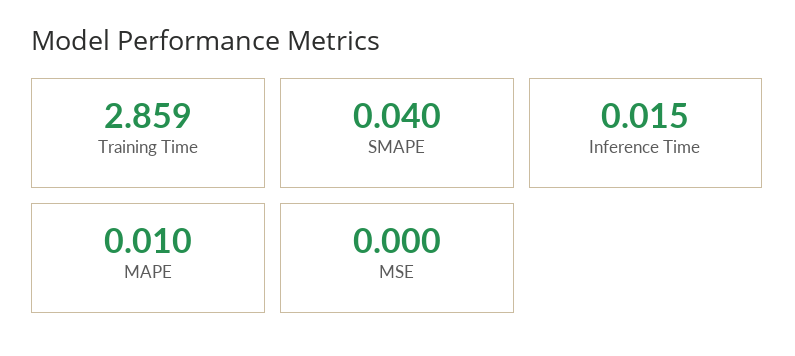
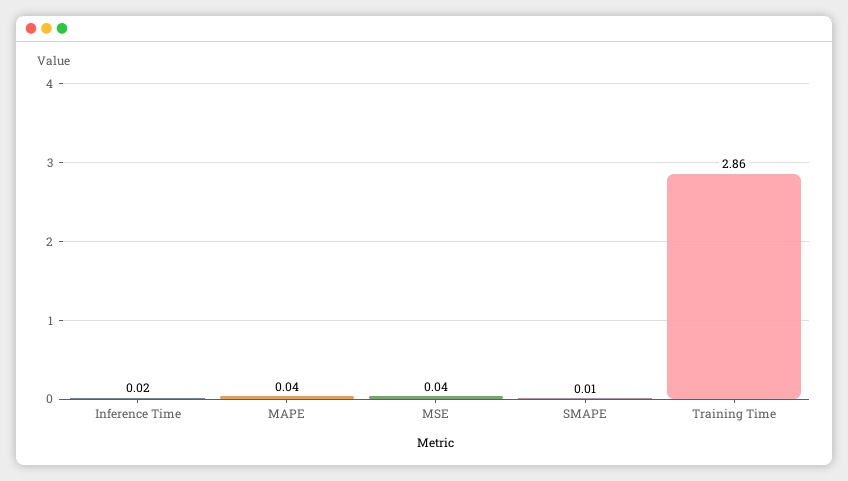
SMAPE: 0.04 -> 0.01
MAPE: 0.01 -> 0.04
MSE: 0 -> 0.04

